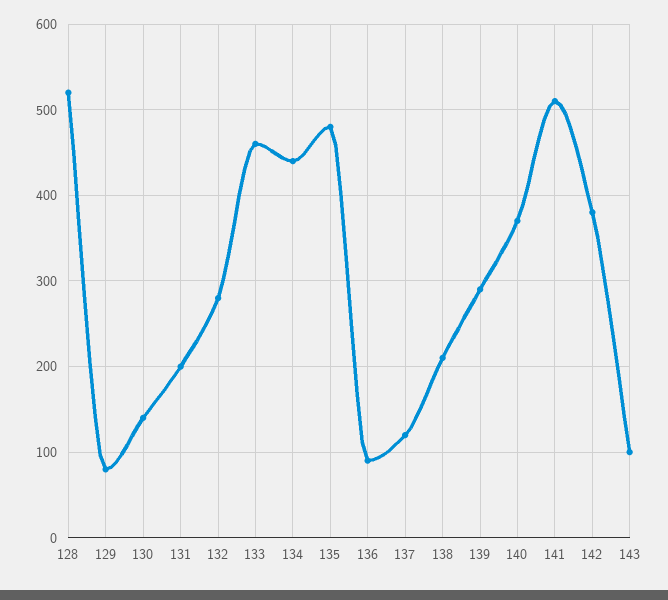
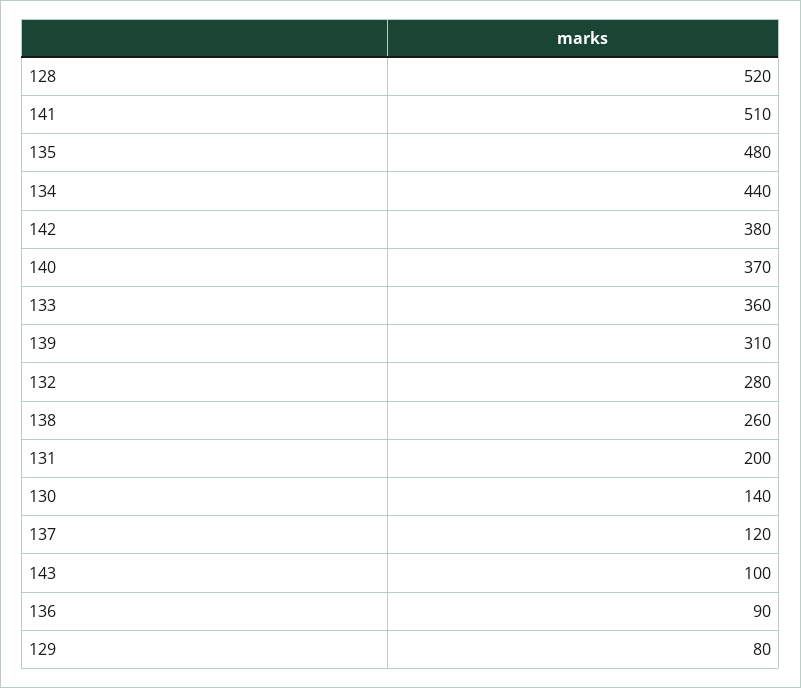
133: 460 -> 360
138: 210 -> 260
139: 290 -> 310

